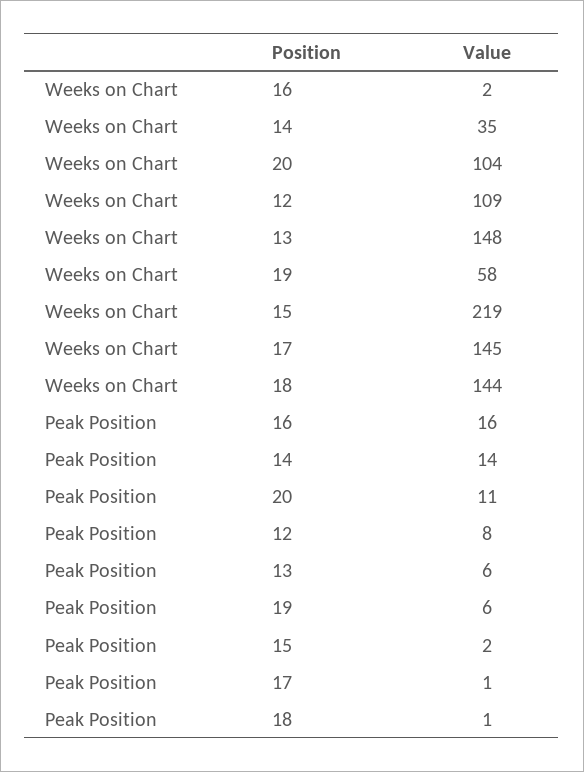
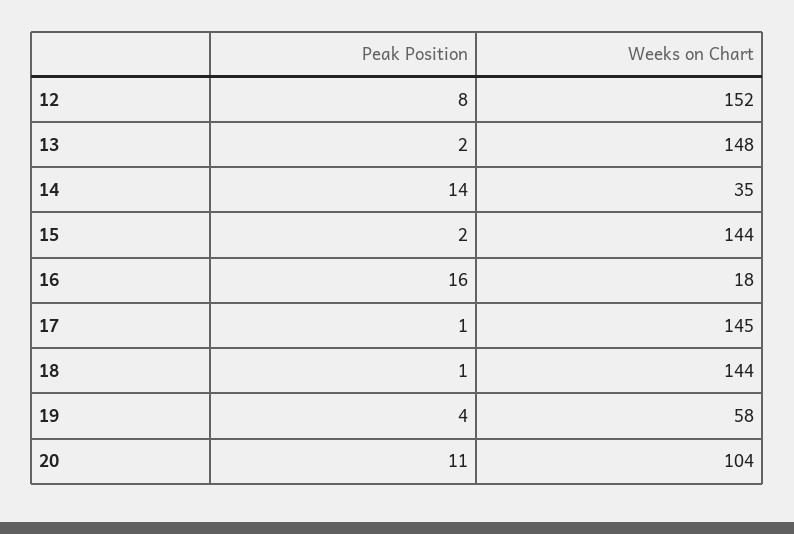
Weeks on Chart, 16: 2 -> 18
Weeks on Chart, 12: 109 -> 152
Weeks on Chart, 15: 219 -> 144
Peak Position, 13: 6 -> 2
Peak Position, 19: 6 -> 4

